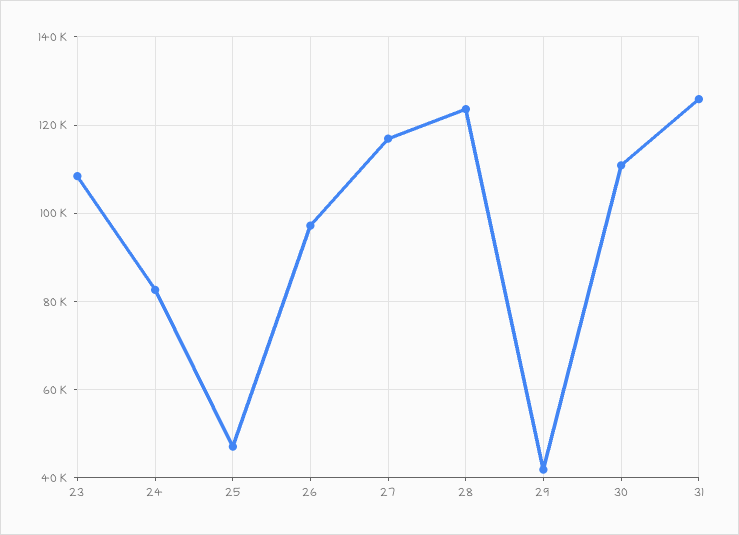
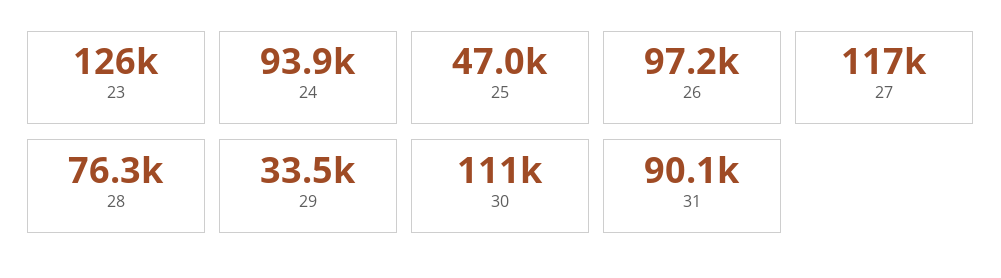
23: 108000 -> 126000
24: 82000 -> 93900
28: 124000 -> 76300
29: 42000 -> 33500
31: 126000 -> 90100

